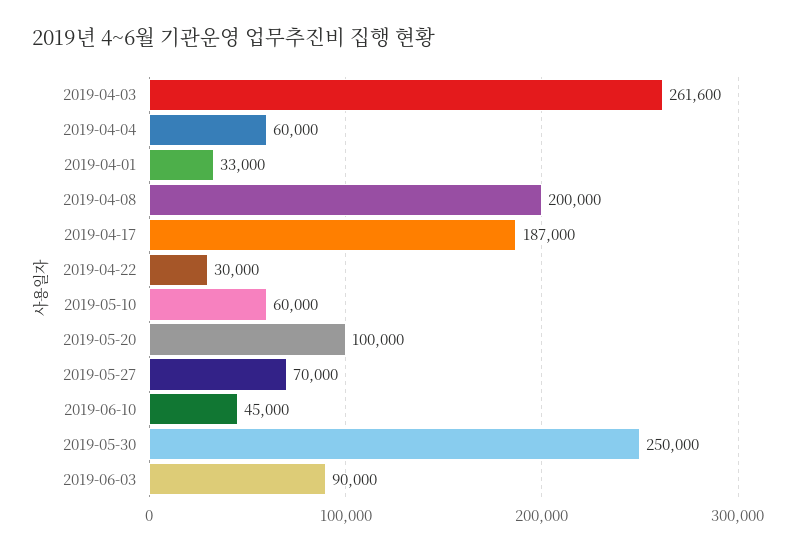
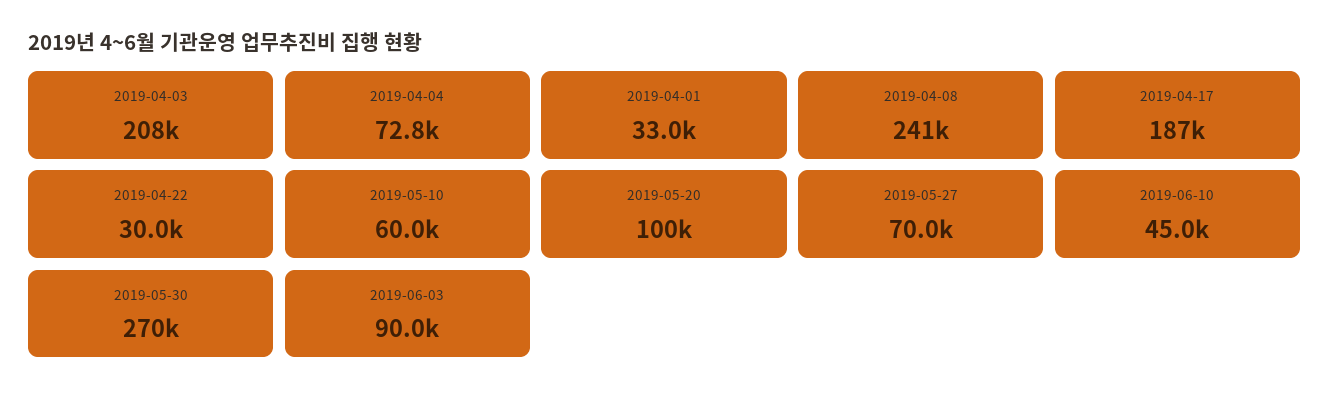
2019-04-03: 261600 -> 208000
2019-04-04: 60000 -> 72800
2019-04-08: 200000 -> 241000
2019-05-30: 250000 -> 270000

